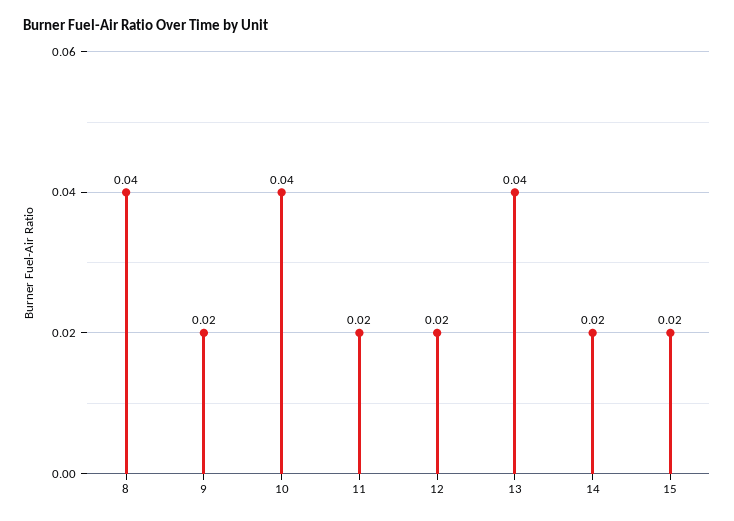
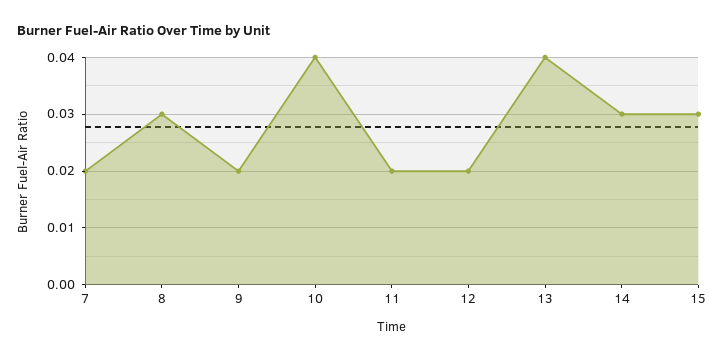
8: 0.04 -> 0.03
14: 0.02 -> 0.03
15: 0.02 -> 0.03
7: none -> 0.02

